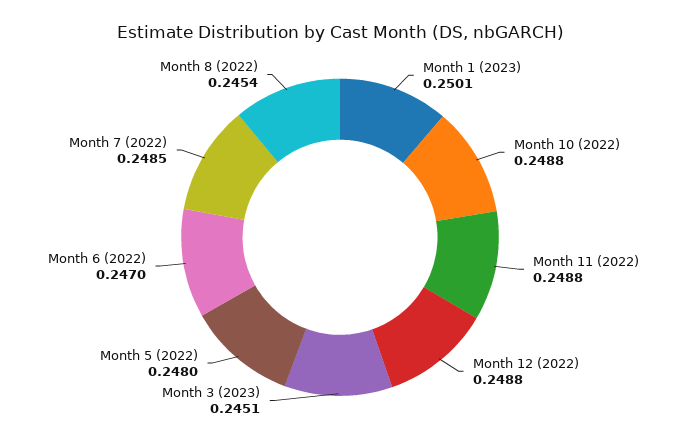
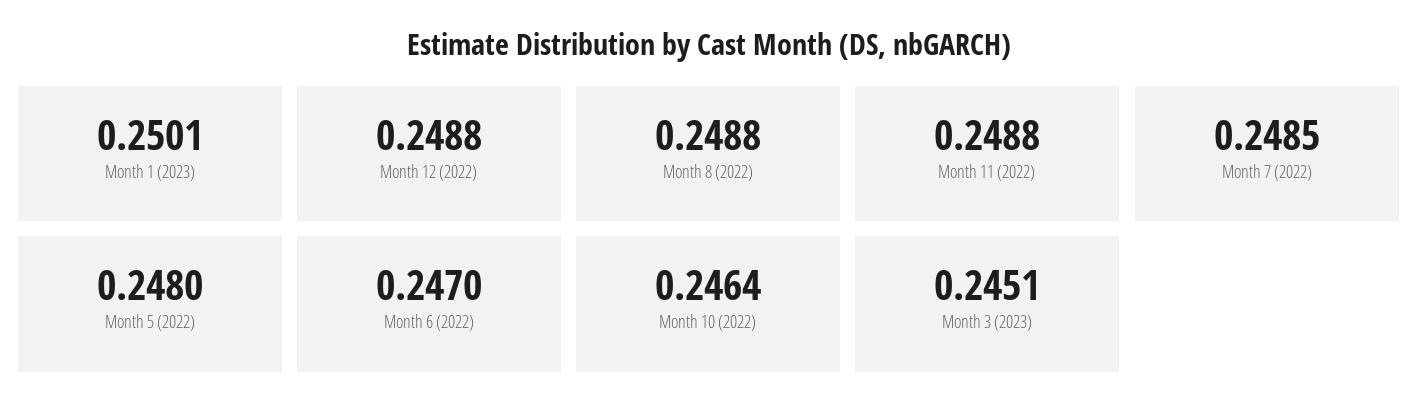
Month 10 (2022): 0.2488 -> 0.2464
Month 8 (2022): 0.2454 -> 0.2488

